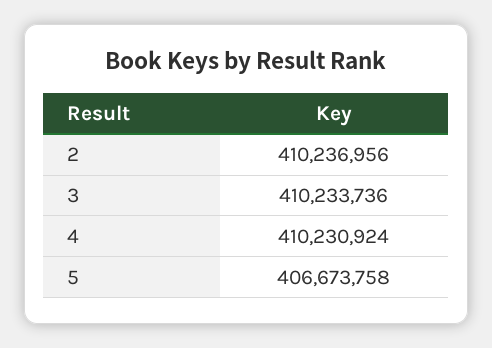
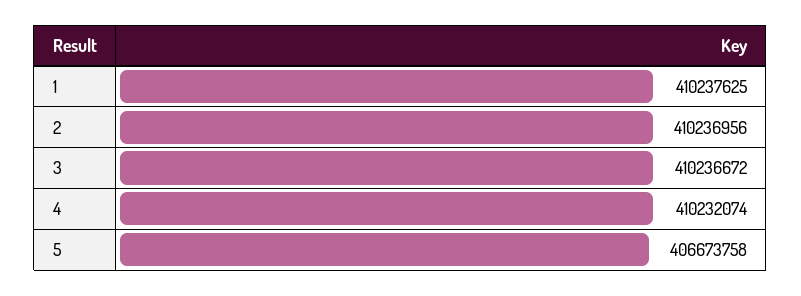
3: 410233736 -> 410236672
4: 410230924 -> 410232074
1: none -> 410237625

